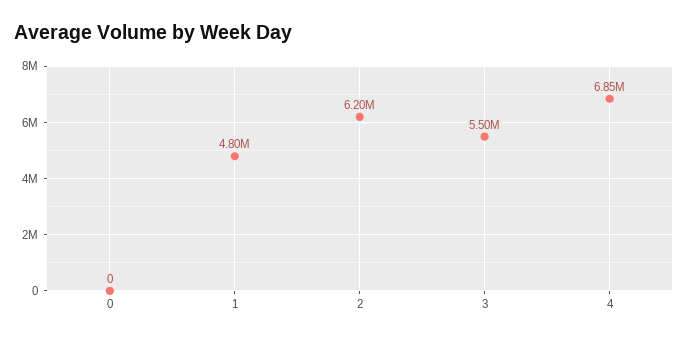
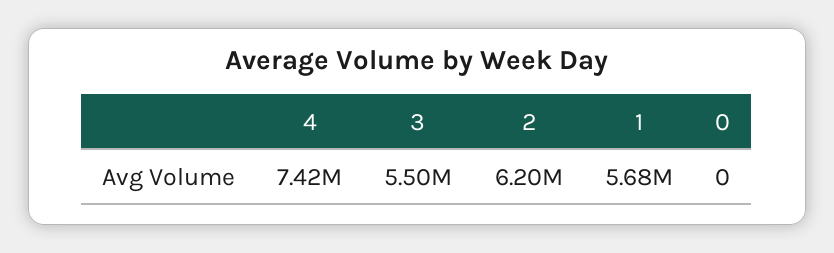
1: 4800000 -> 5680000
4: 6850000 -> 7420000

